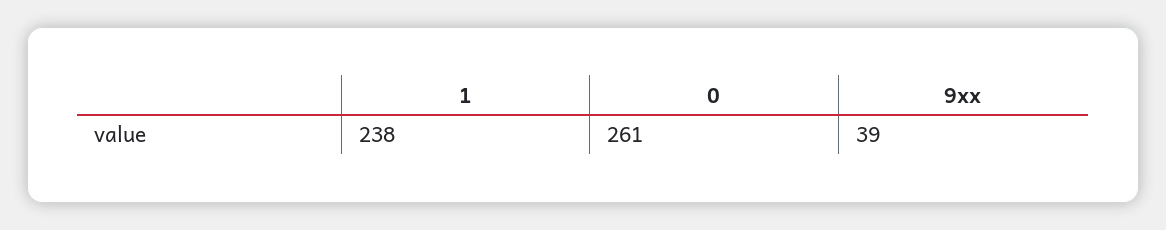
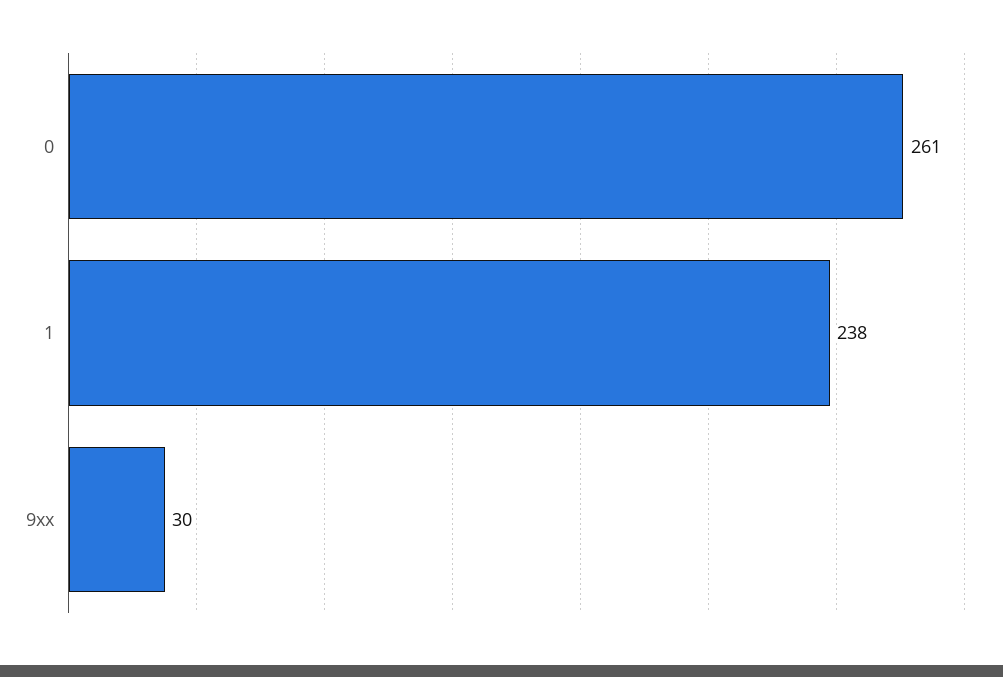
9xx: 39 -> 30

